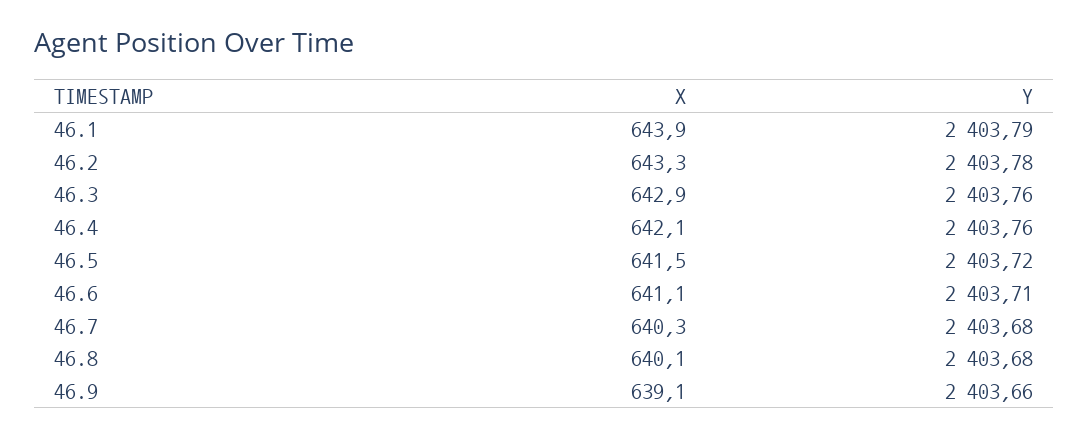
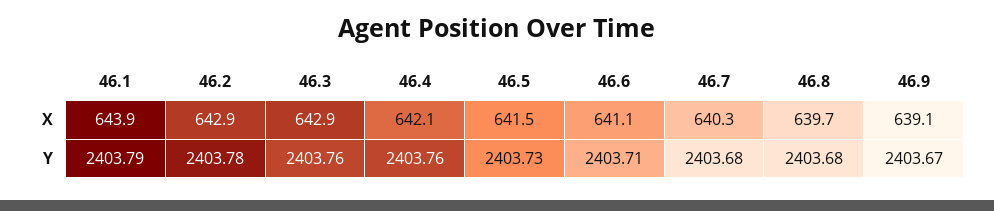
X, 46.2: 643.3 -> 642.9
Y, 46.5: 2403.72 -> 2403.73
X, 46.8: 640.1 -> 639.7
Y, 46.9: 2403.66 -> 2403.67

